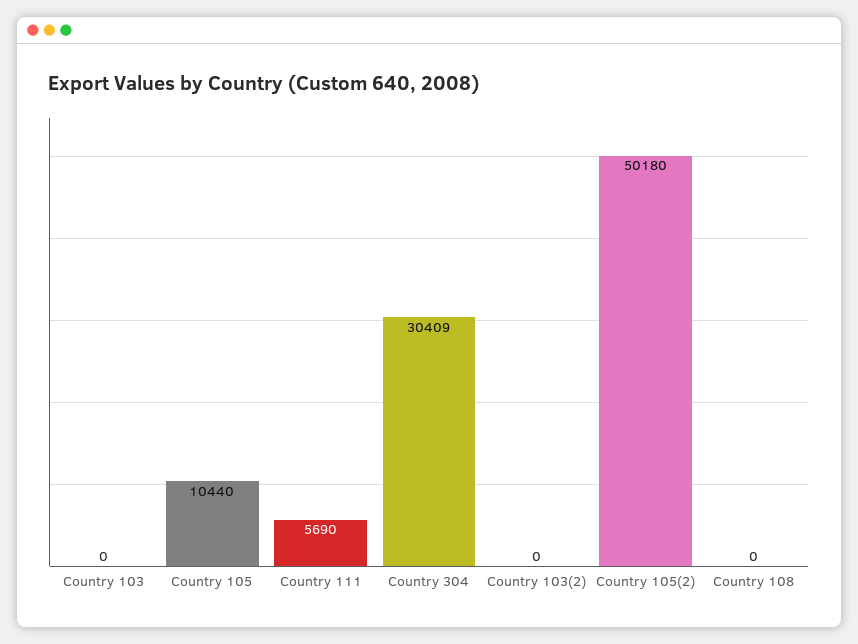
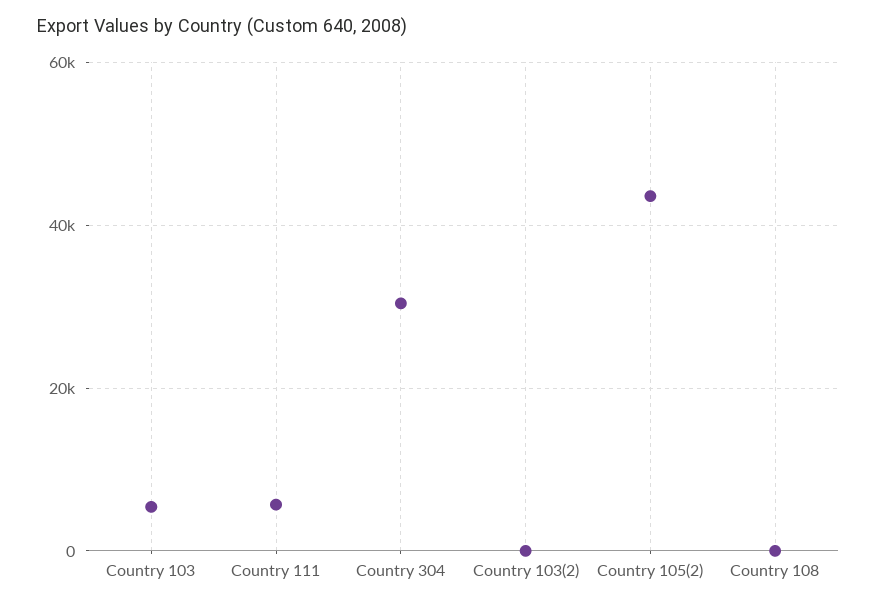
Country 103: 0 -> 6000
Country 105: 10440 -> none
Country 105(2): 50180 -> 44000

